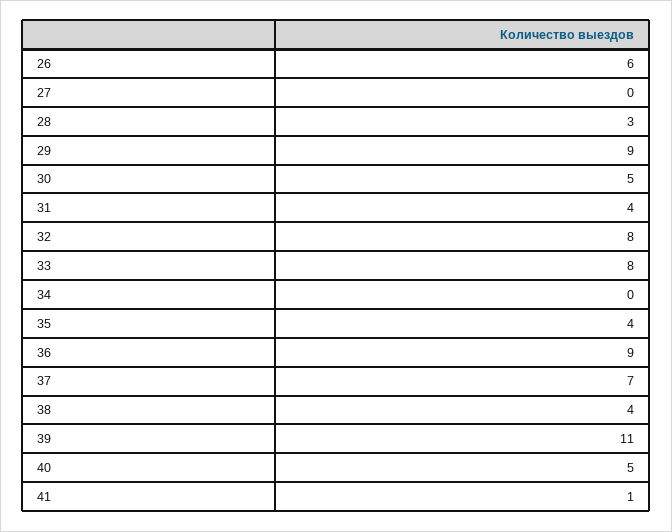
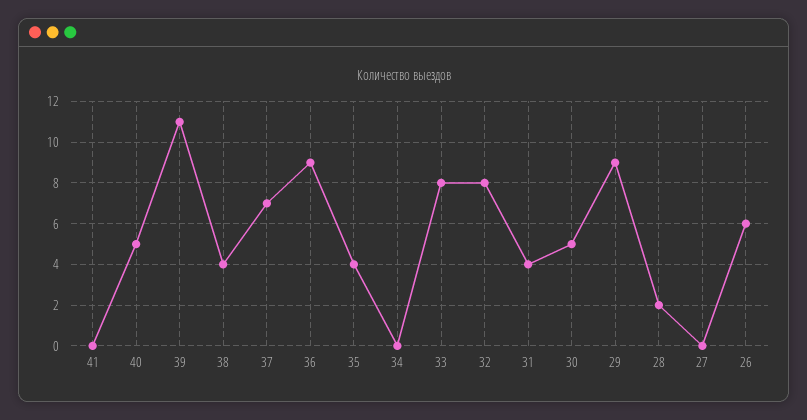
28: 3 -> 2
41: 1 -> 0

